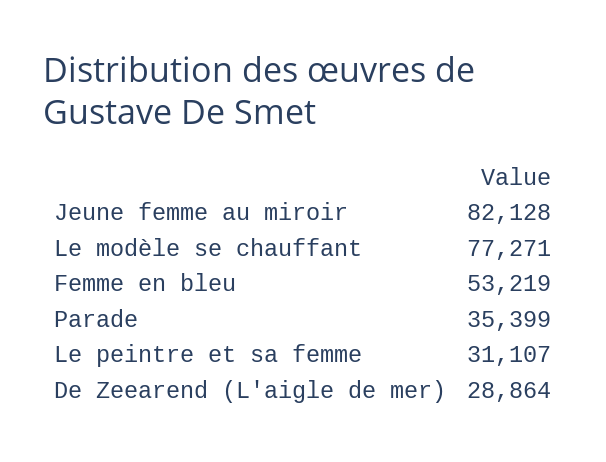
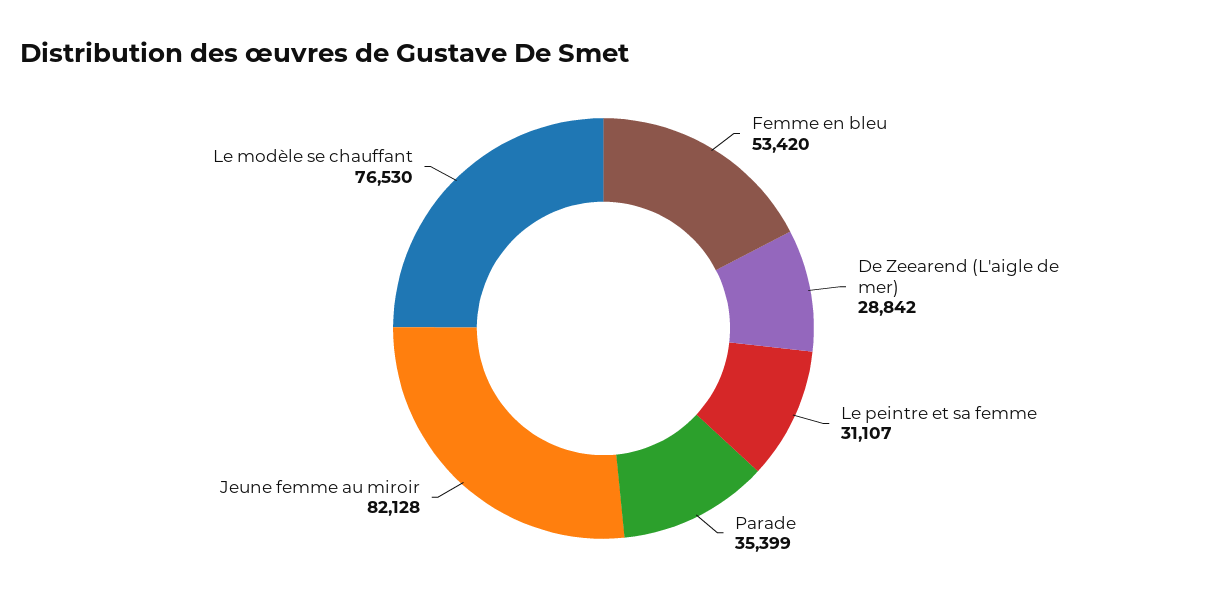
Le modèle se chauffant: 77271 -> 76530
Femme en bleu: 53219 -> 53420
De Zeearend (L'aigle de mer): 28864 -> 28842

